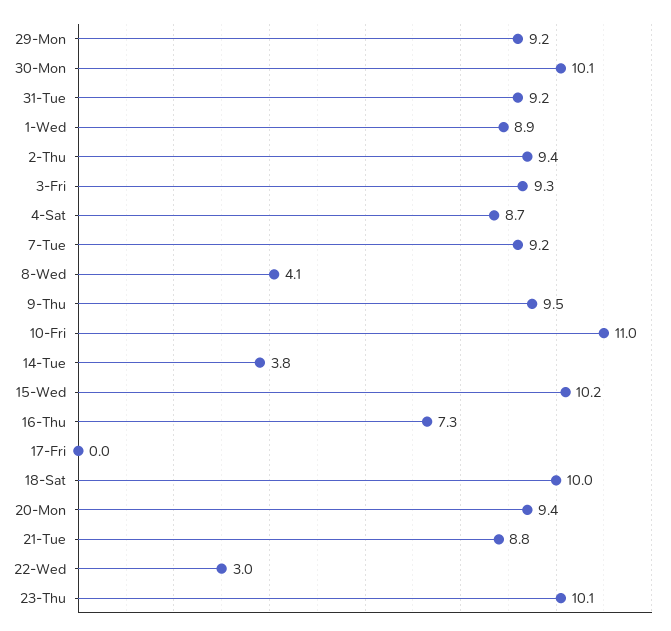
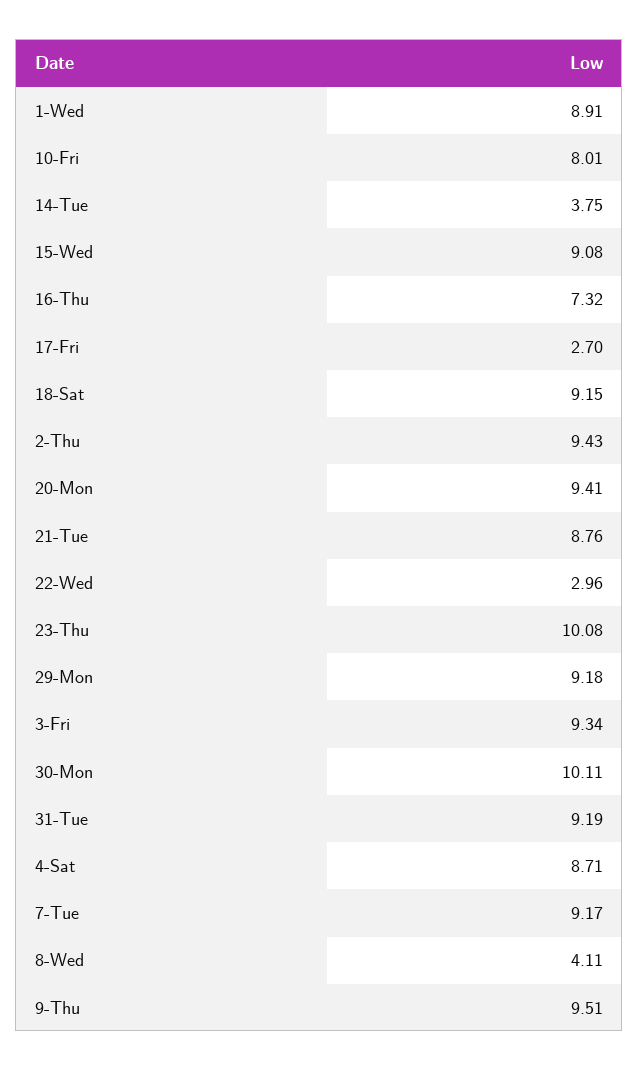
10-Fri: 11 -> 8.01
15-Wed: 10.2 -> 9.08
17-Fri: 0 -> 2.7
18-Sat: 10 -> 9.15

